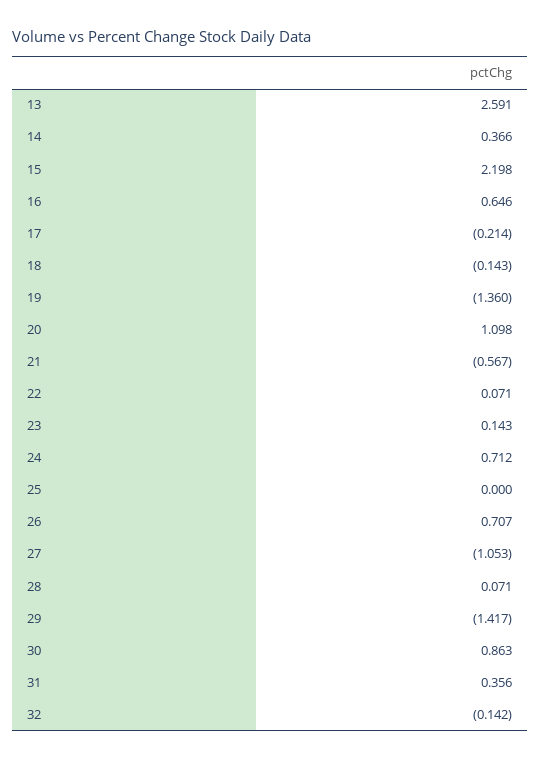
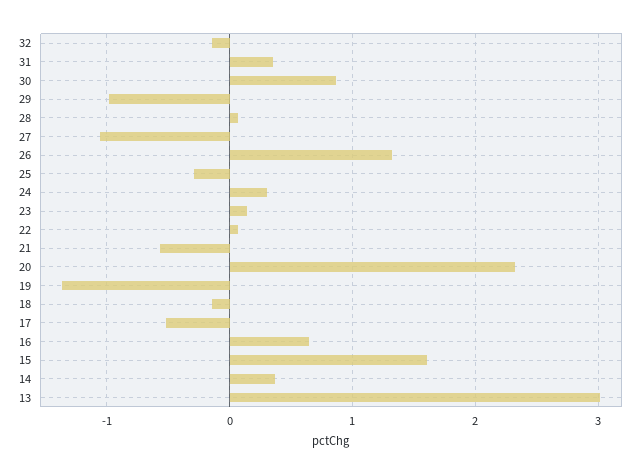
13: 2.591 -> 3
15: 2.198 -> 1.6
17: -0.214 -> -0.5
20: 1.098 -> 2.3
24: 0.712 -> 0.3
25: 0 -> -0.3
26: 0.707 -> 1.3
29: -1.417 -> -1

